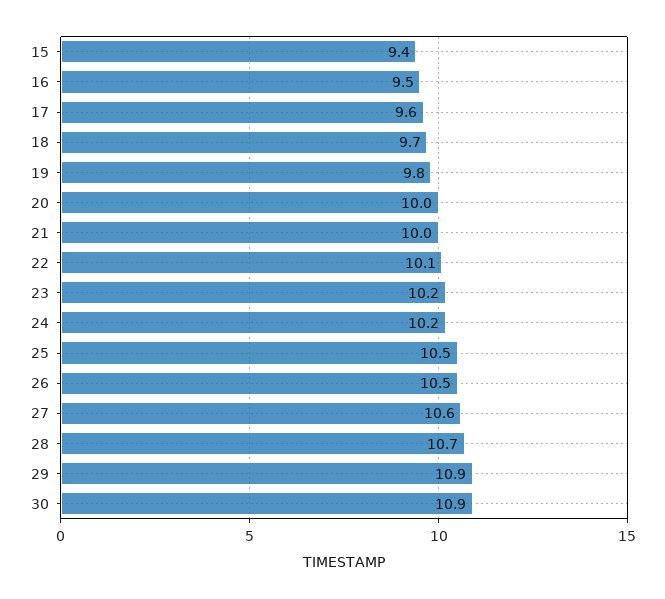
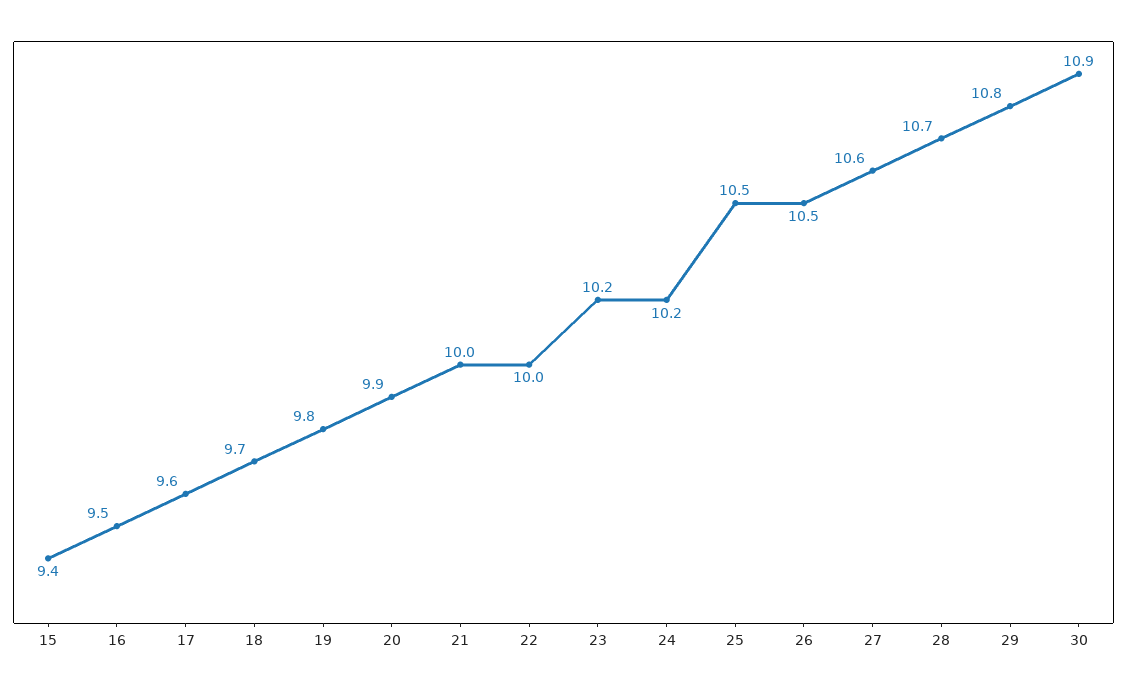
20: 10 -> 9.9
22: 10.1 -> 10
29: 10.9 -> 10.8

